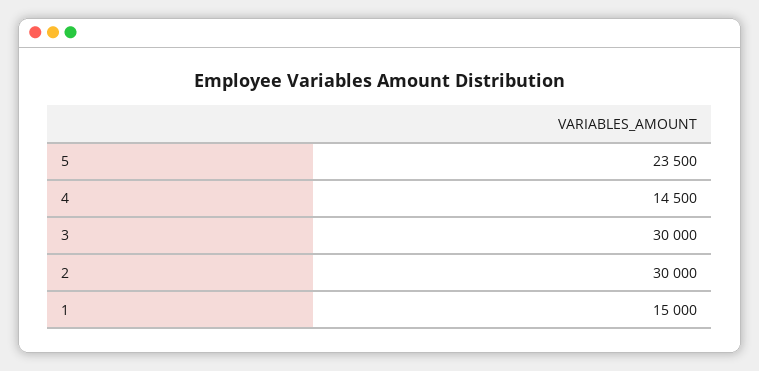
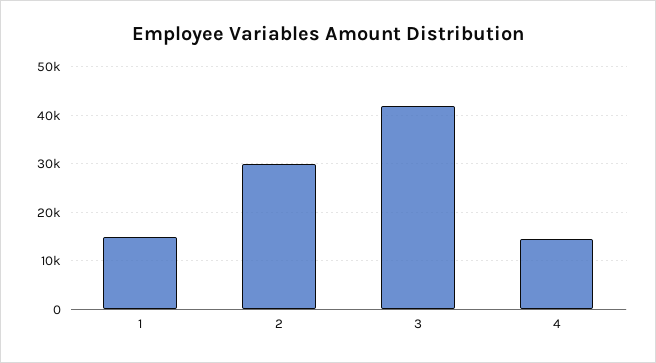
5: 23500 -> none
3: 30000 -> 42000

